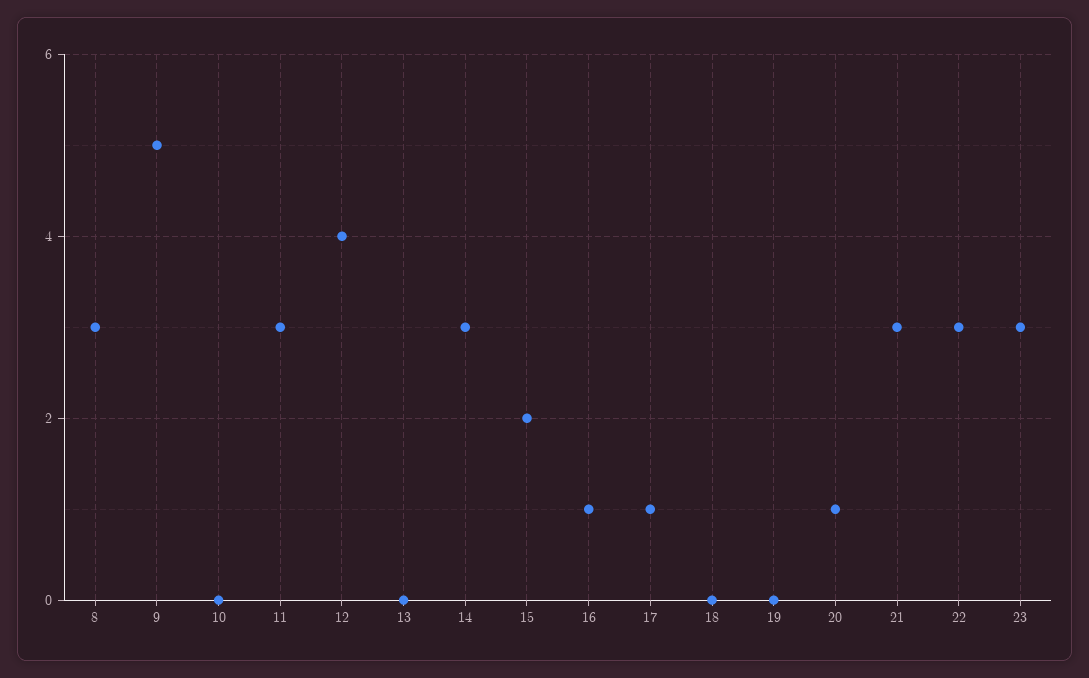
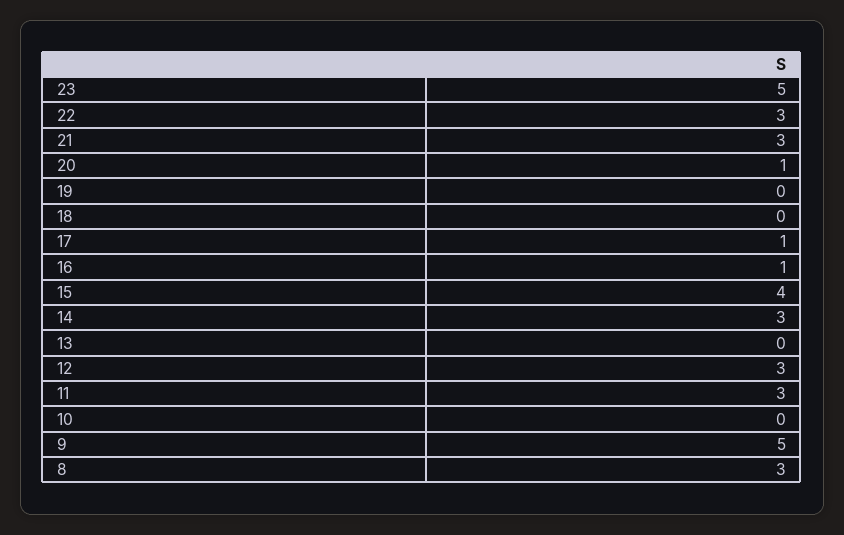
12: 4 -> 3
15: 2 -> 4
23: 3 -> 5

